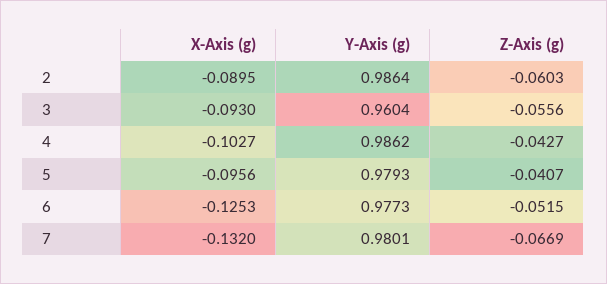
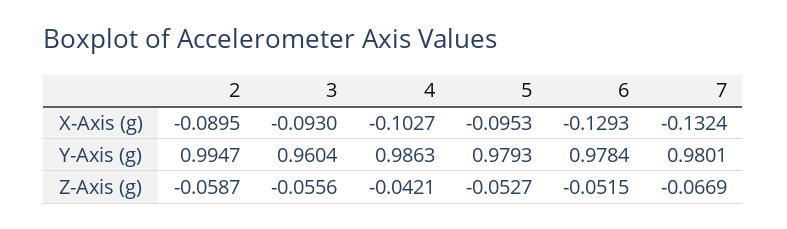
Y-Axis (g), 2: 0.9864 -> 0.9947
Z-Axis (g), 2: -0.0603 -> -0.0587
Y-Axis (g), 4: 0.9862 -> 0.9863
Z-Axis (g), 4: -0.0427 -> -0.0421
X-Axis (g), 5: -0.0956 -> -0.0953
Z-Axis (g), 5: -0.0407 -> -0.0527
X-Axis (g), 6: -0.1253 -> -0.1293
Y-Axis (g), 6: 0.9773 -> 0.9784
X-Axis (g), 7: -0.132 -> -0.1324

